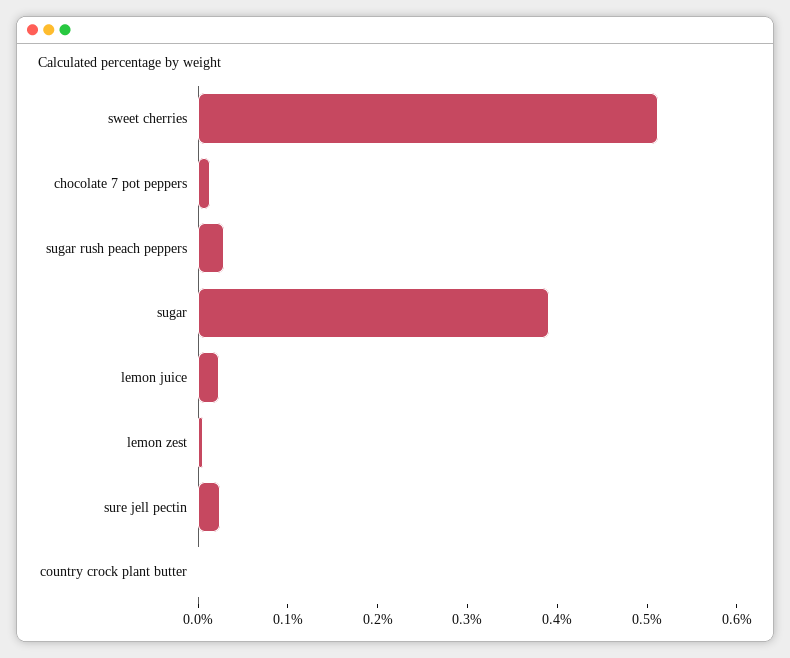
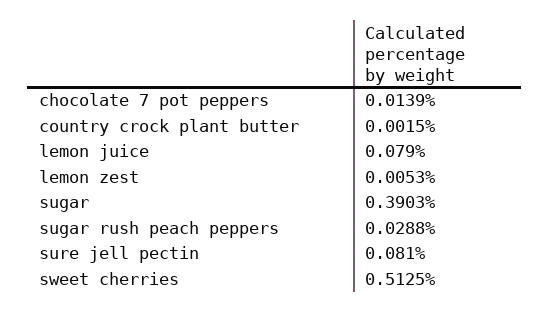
lemon juice: 0.02 -> 0.079
sure jell pectin: 0.02 -> 0.081

